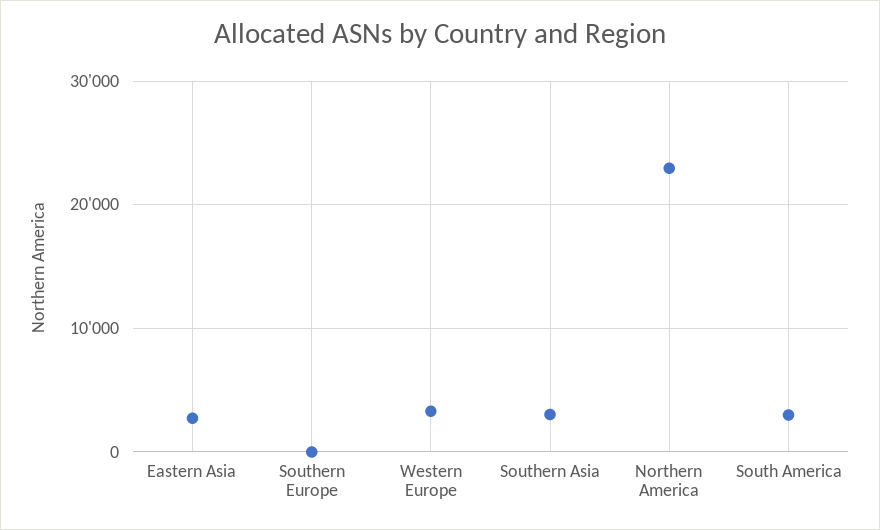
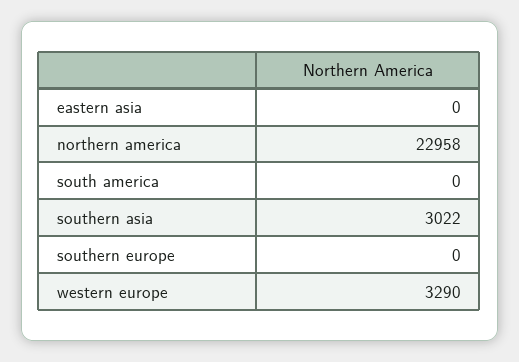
Eastern Asia: 3000 -> 0
South America: 3000 -> 0

